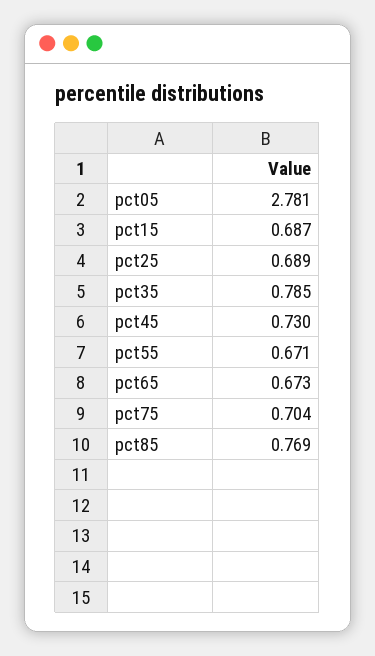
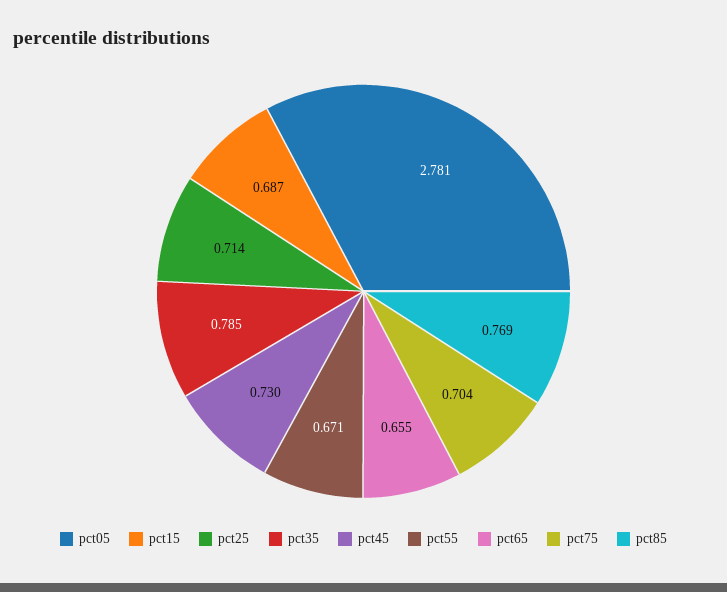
pct25: 0.689 -> 0.714
pct65: 0.673 -> 0.655

